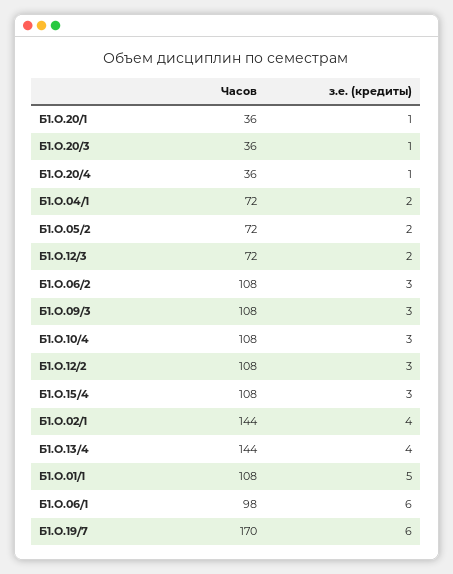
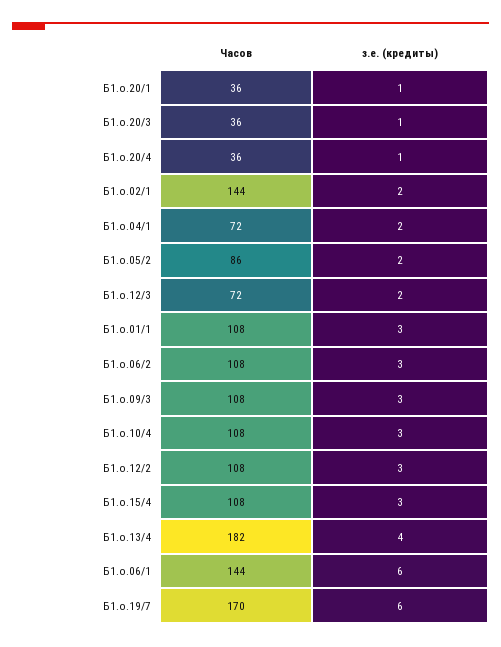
Часов, Б1.О.05/2: 72 -> 86
з.е. (кредиты), Б1.О.02/1: 4 -> 2
Часов, Б1.О.13/4: 144 -> 182
з.е. (кредиты), Б1.О.01/1: 5 -> 3
Часов, Б1.О.06/1: 98 -> 144

